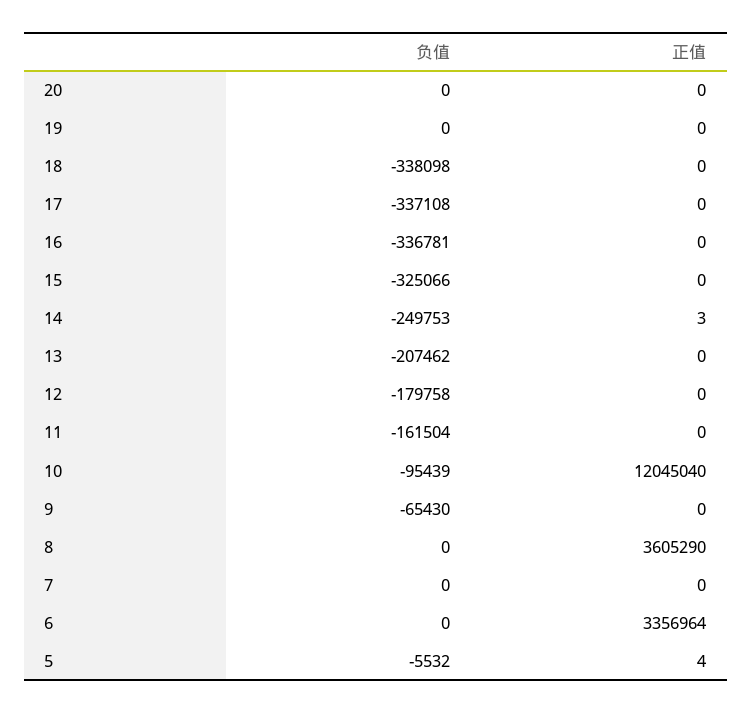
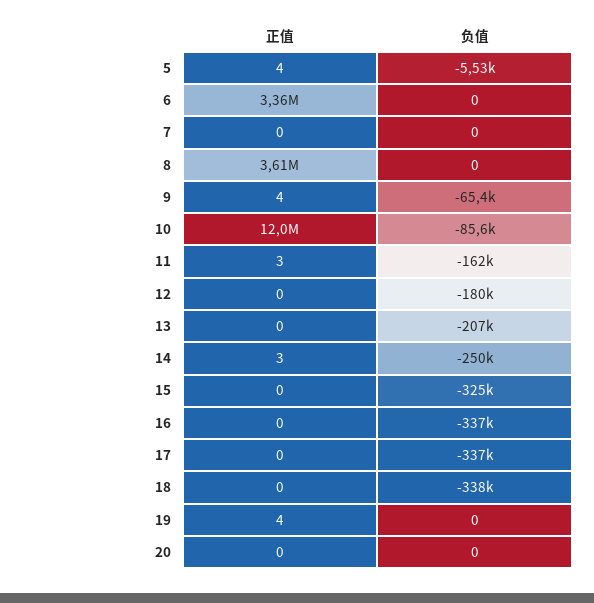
正值, 19: 0 -> 4
正值, 11: 0 -> 3
负值, 10: -95439 -> -85600
正值, 9: 0 -> 4

